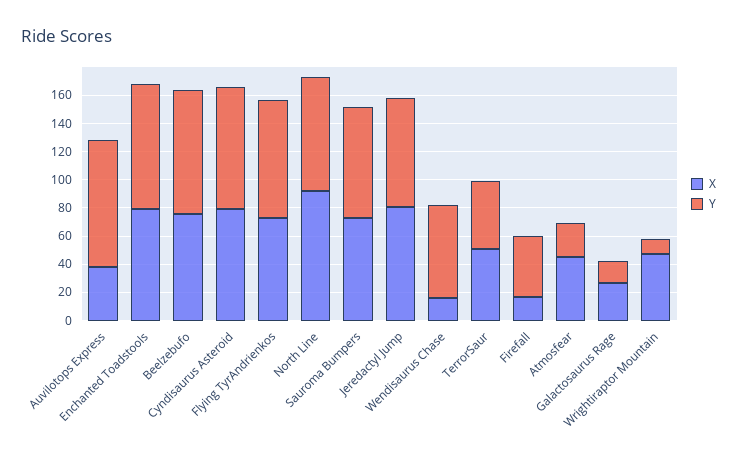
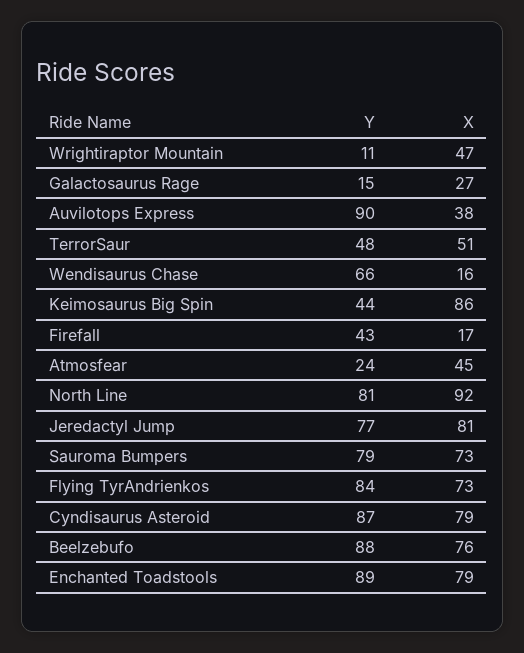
Y, Keimosaurus Big Spin: none -> 44
X, Keimosaurus Big Spin: none -> 86

